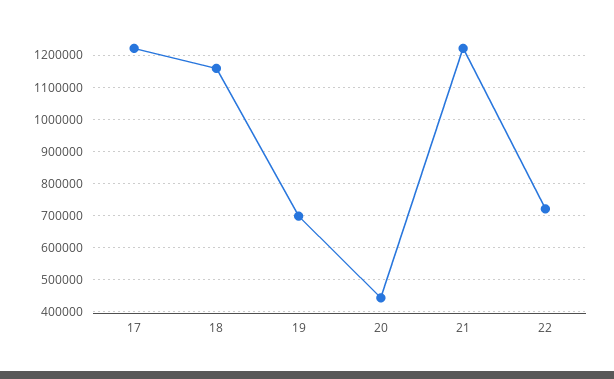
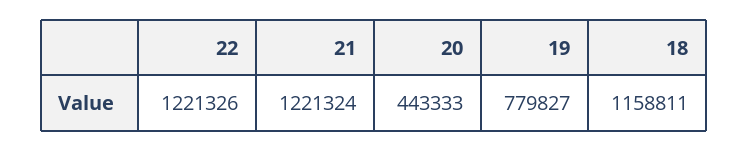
17: 1220000 -> none
19: 700000 -> 779827
22: 720000 -> 1221326

